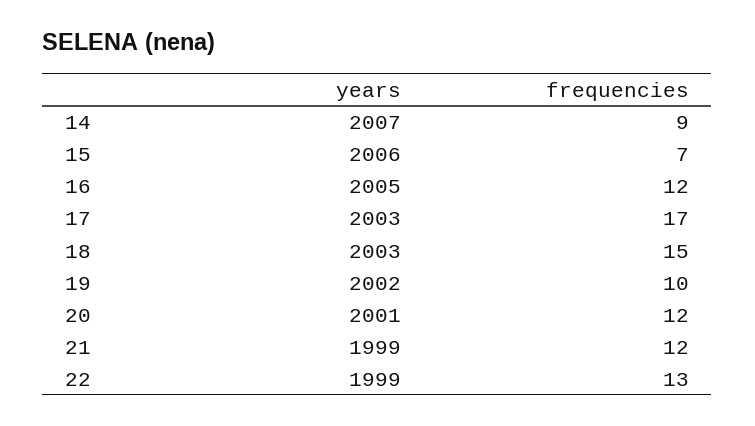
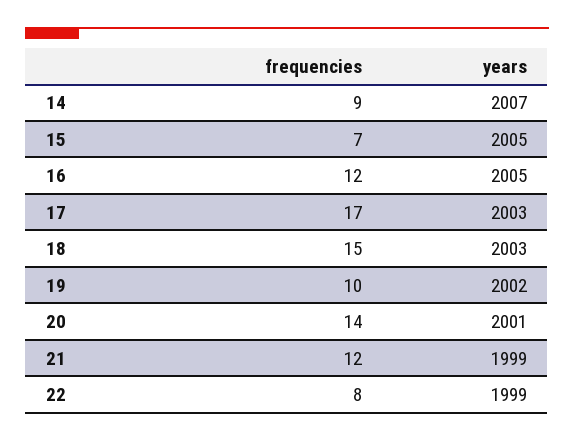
years, 15: 2006 -> 2005
frequencies, 20: 12 -> 14
frequencies, 22: 13 -> 8

